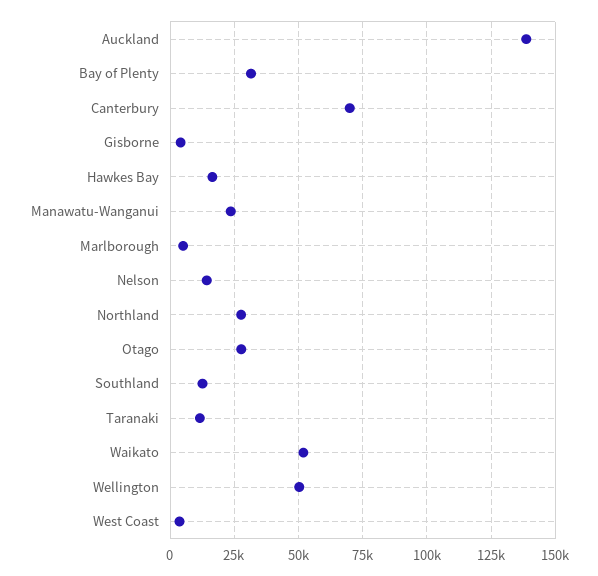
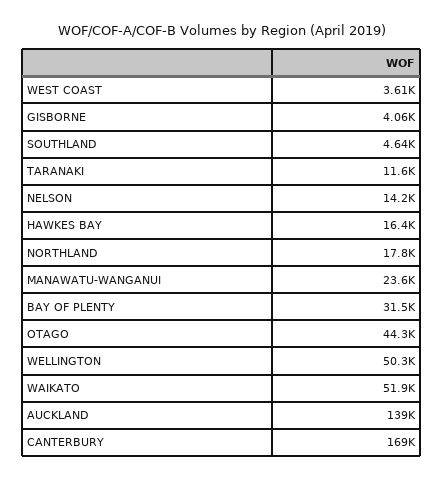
Canterbury: 70000 -> 169000
Marlborough: 5000 -> none
Northland: 27500 -> 17800
Otago: 27500 -> 44300
Southland: 12500 -> 4640

